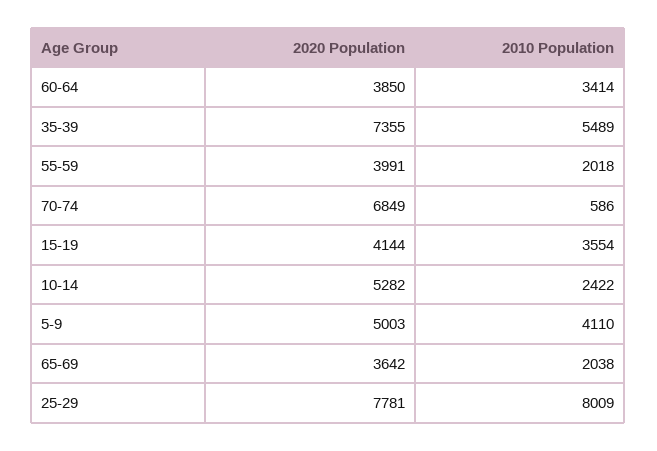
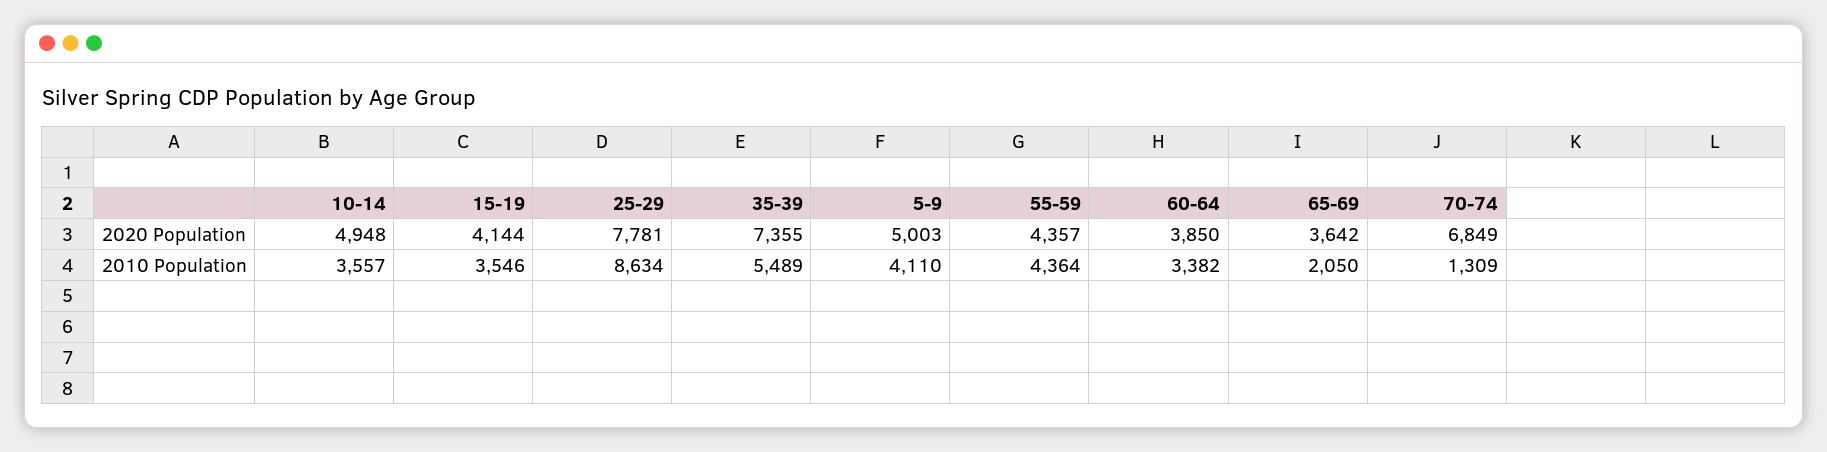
2010 Population, 60-64: 3414 -> 3382
2020 Population, 55-59: 3991 -> 4357
2010 Population, 55-59: 2018 -> 4364
2010 Population, 70-74: 586 -> 1309
2010 Population, 15-19: 3554 -> 3546
2020 Population, 10-14: 5282 -> 4948
2010 Population, 10-14: 2422 -> 3557
2010 Population, 65-69: 2038 -> 2050
2010 Population, 25-29: 8009 -> 8634

